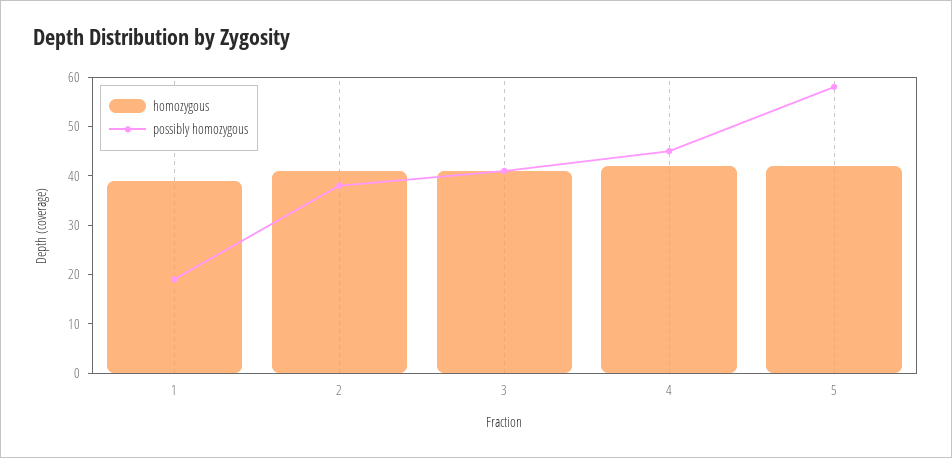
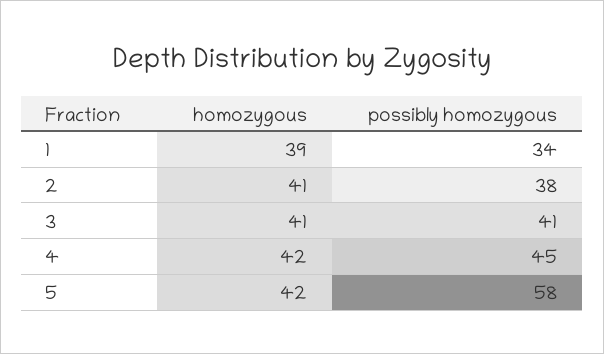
possibly homozygous, 1: 20 -> 34

